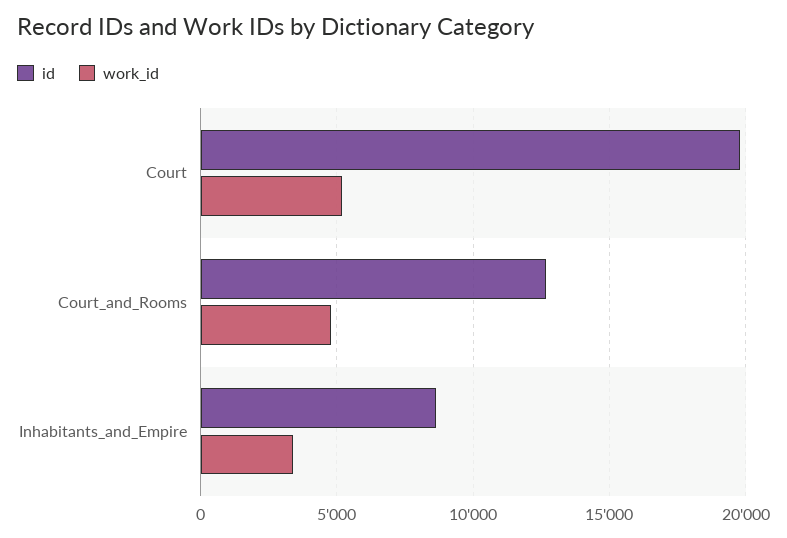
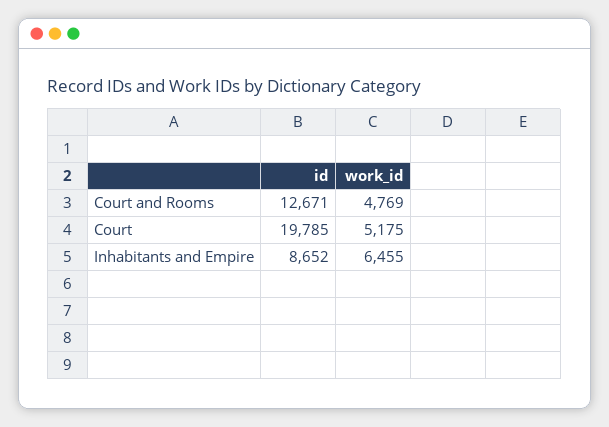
work_id, Inhabitants_and_Empire: 3500 -> 6455

